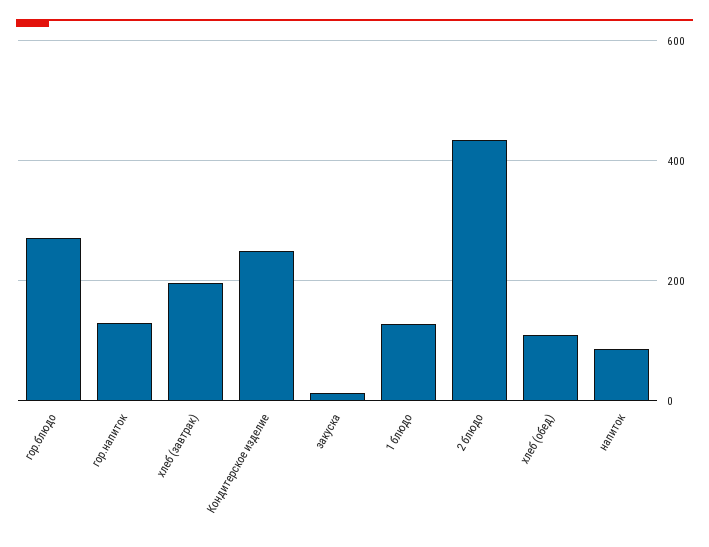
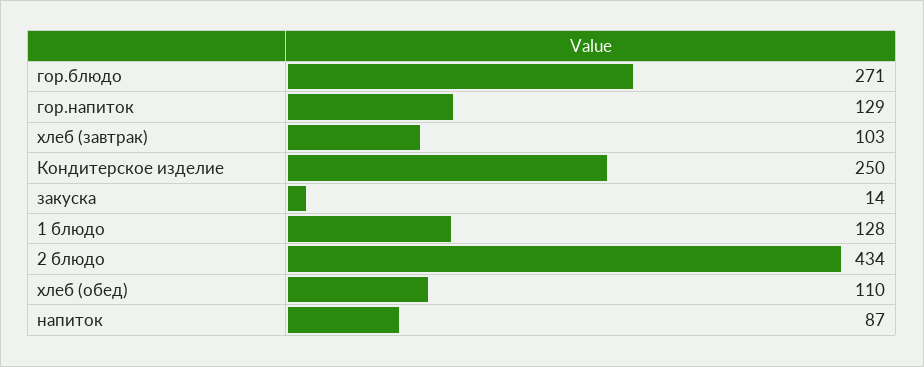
хлеб (завтрак): 200 -> 103

